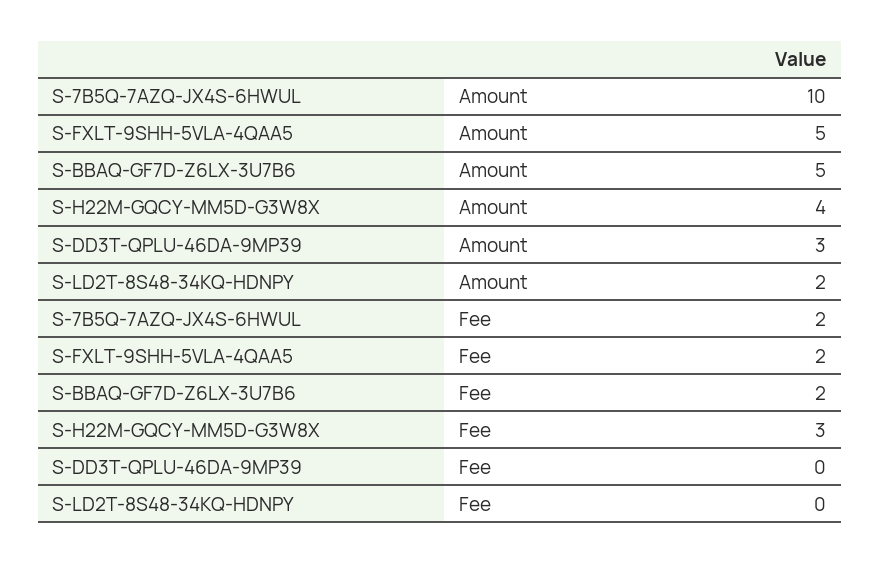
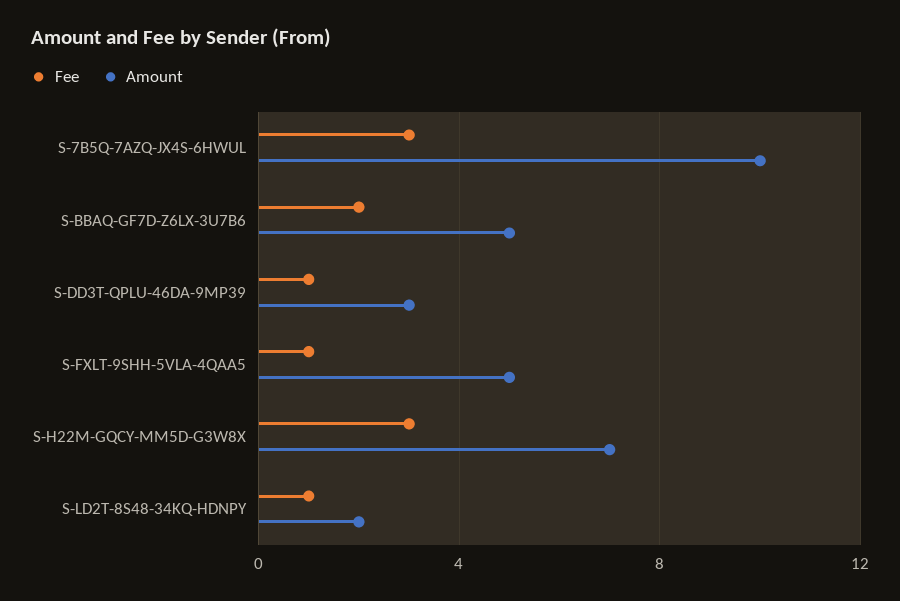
Amount, S-H22M-GQCY-MM5D-G3W8X: 4 -> 7
Fee, S-7B5Q-7AZQ-JX4S-6HWUL: 2 -> 3
Fee, S-FXLT-9SHH-5VLA-4QAA5: 2 -> 1
Fee, S-DD3T-QPLU-46DA-9MP39: 0 -> 1
Fee, S-LD2T-8S48-34KQ-HDNPY: 0 -> 1

